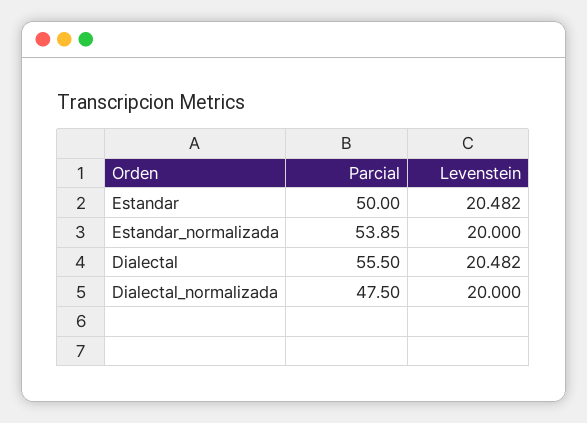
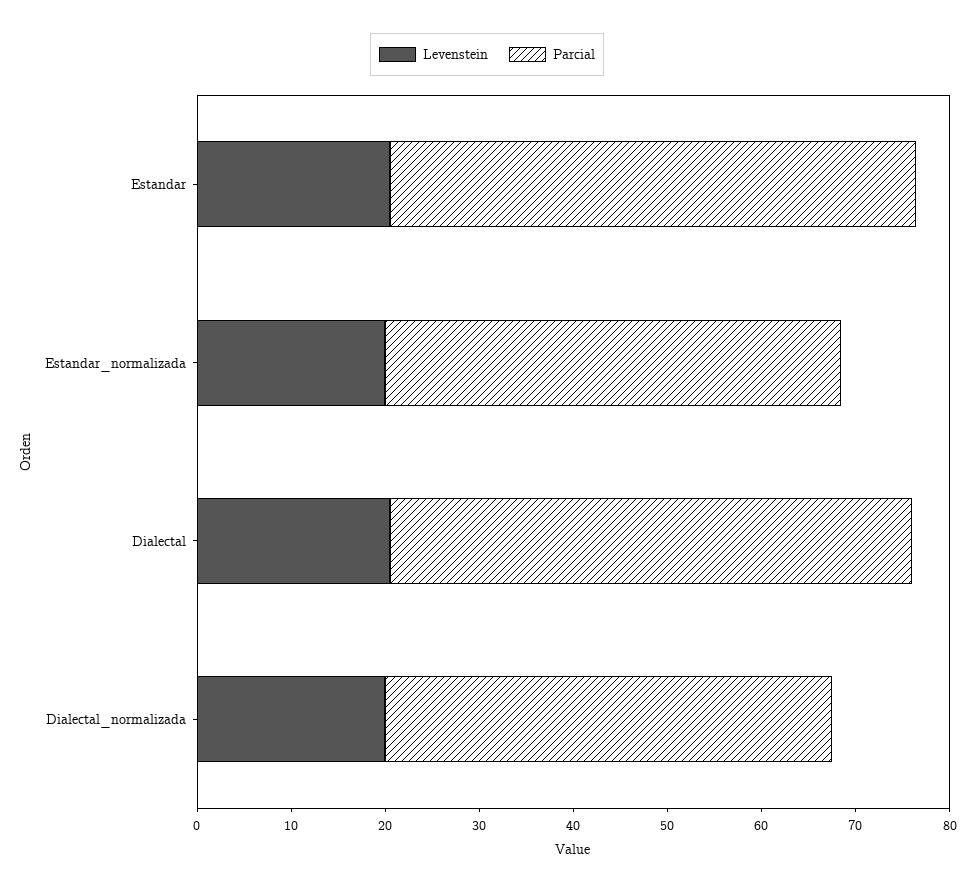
Parcial, Estandar: 50 -> 56
Parcial, Estandar_normalizada: 53.85 -> 48

